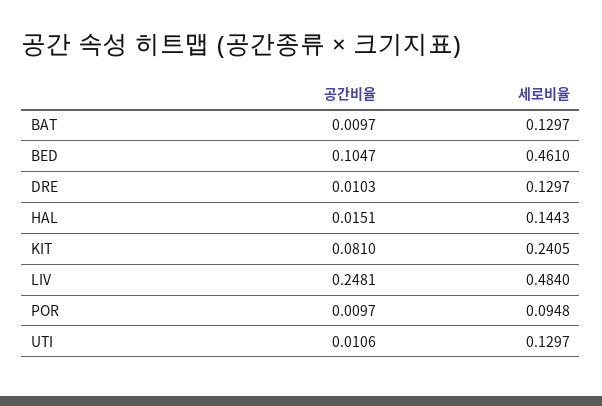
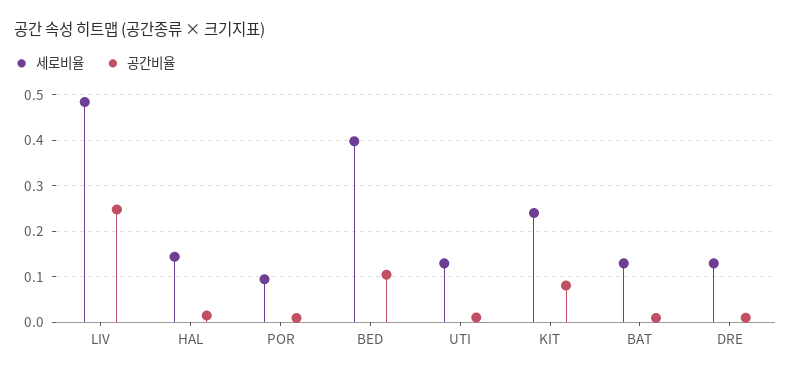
세로비율, BED: 0.461 -> 0.4

